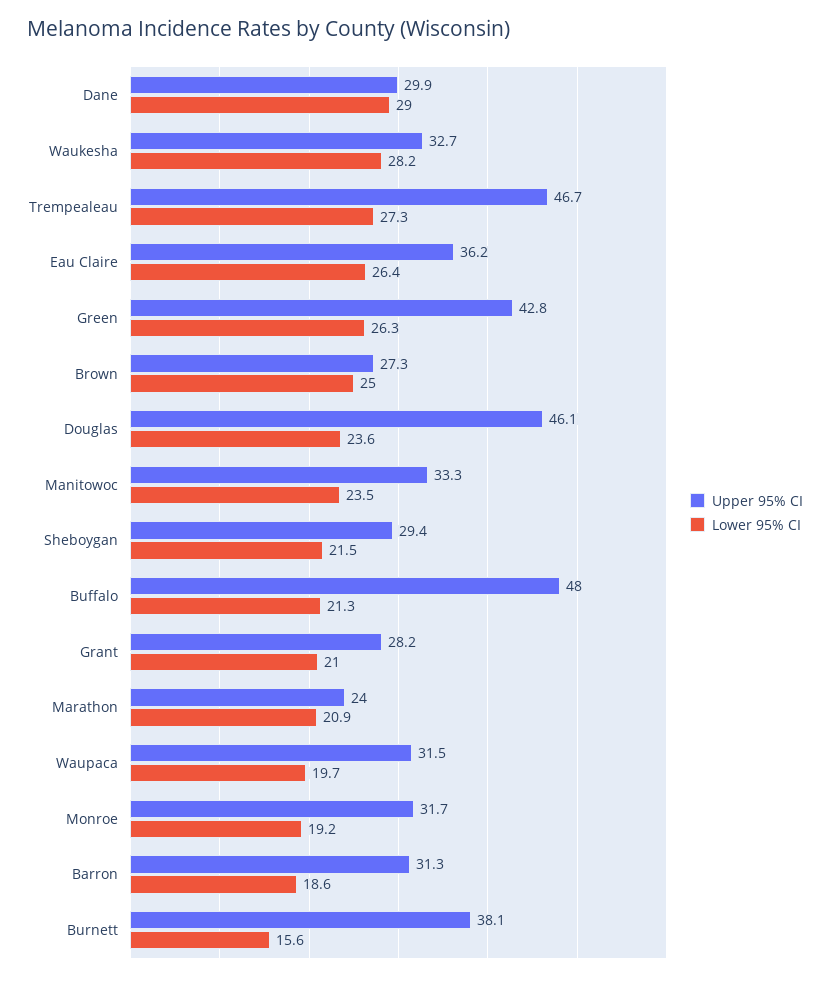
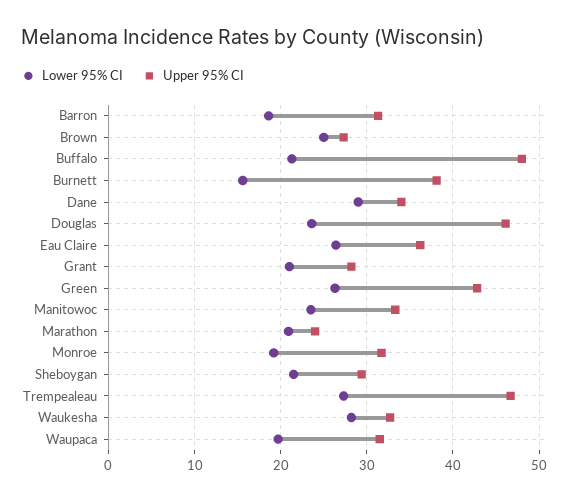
Upper 95% CI, Dane: 29.9 -> 34

